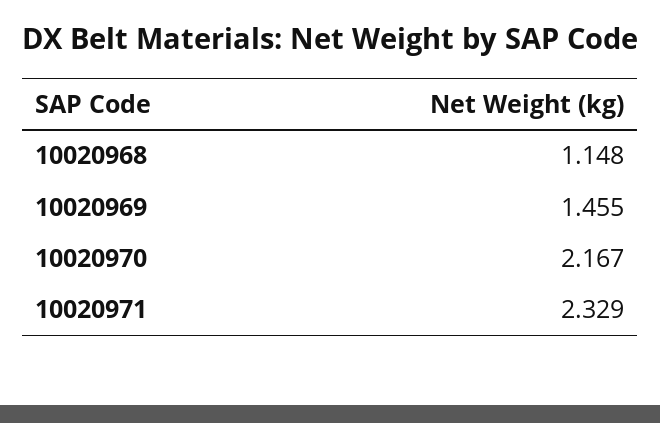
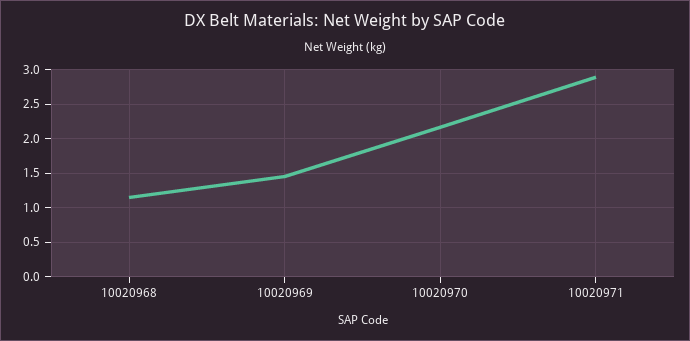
10020971: 2.329 -> 2.9

